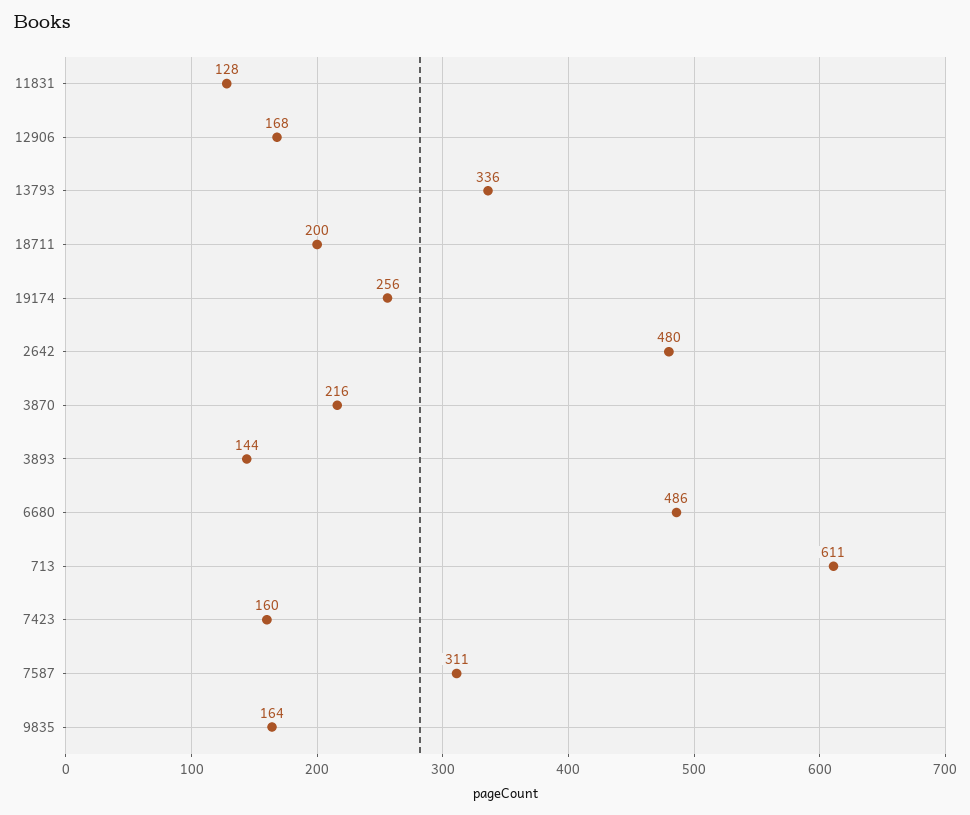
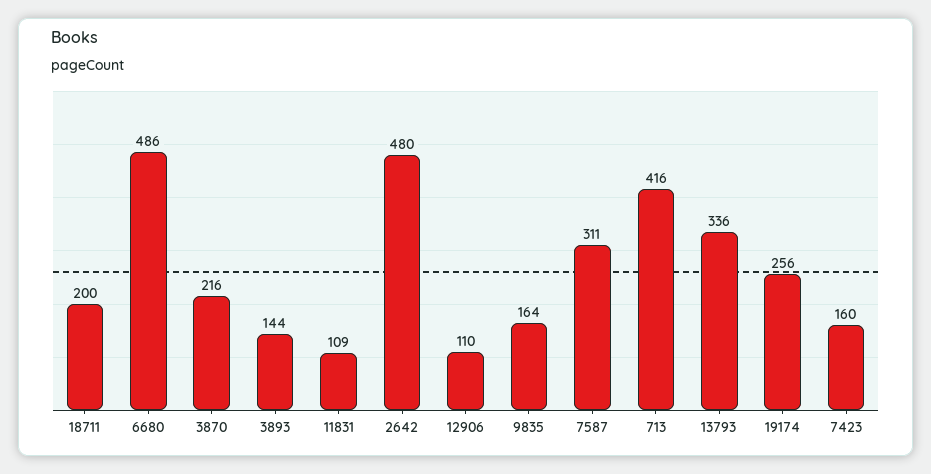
11831: 128 -> 109
12906: 168 -> 110
713: 611 -> 416

